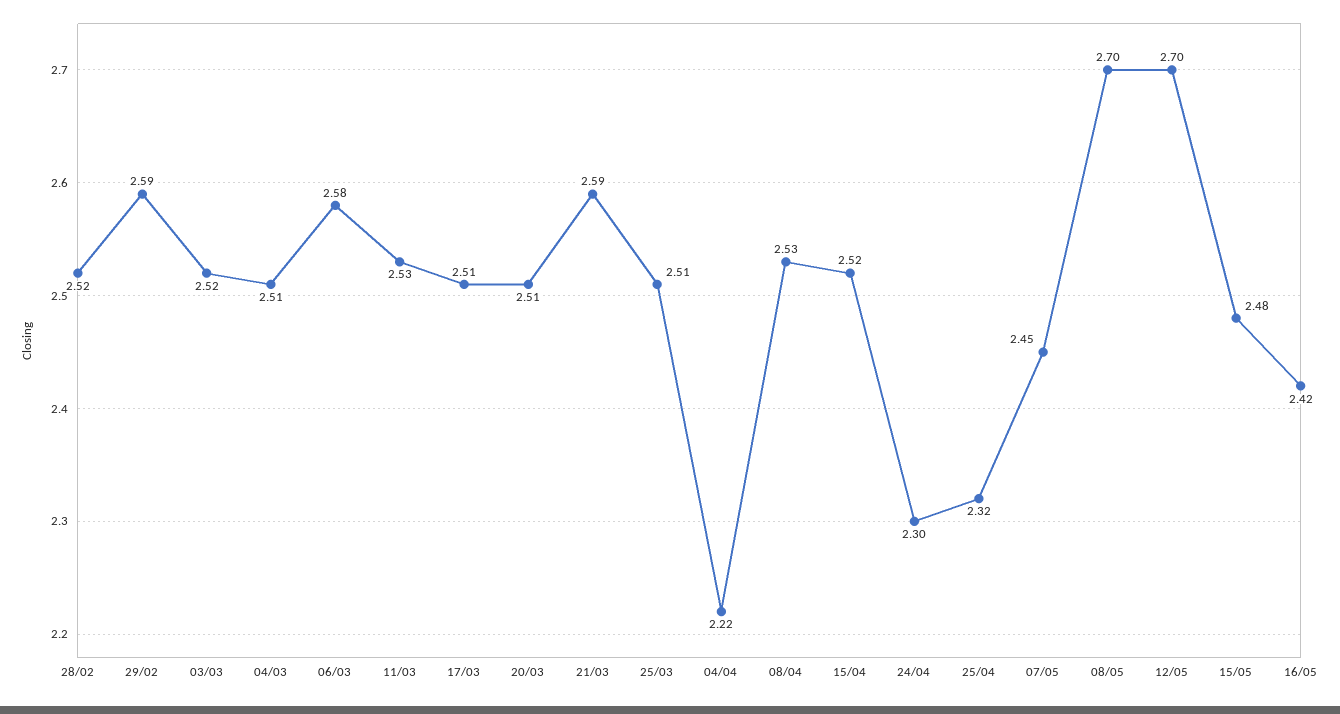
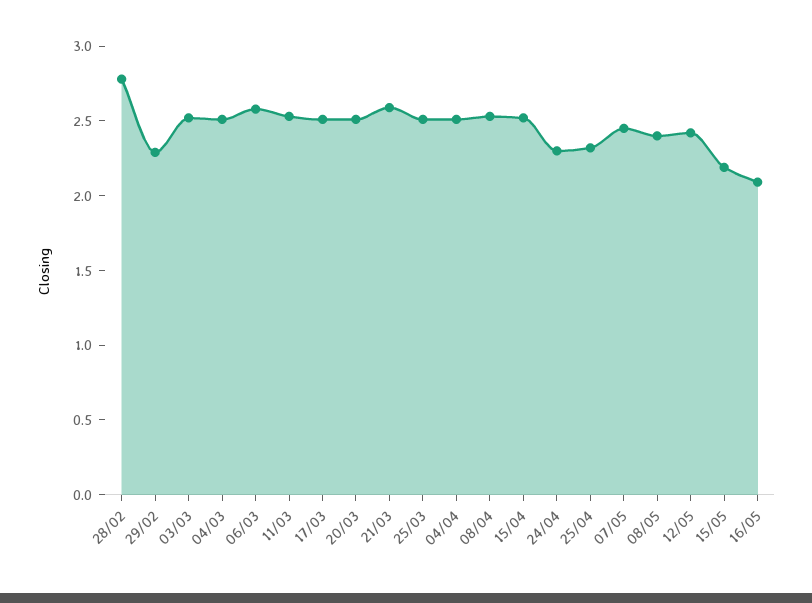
28/02: 2.52 -> 2.8
29/02: 2.59 -> 2.3
04/04: 2.22 -> 2.5
08/05: 2.7 -> 2.4
12/05: 2.7 -> 2.4
15/05: 2.48 -> 2.2
16/05: 2.42 -> 2.1

